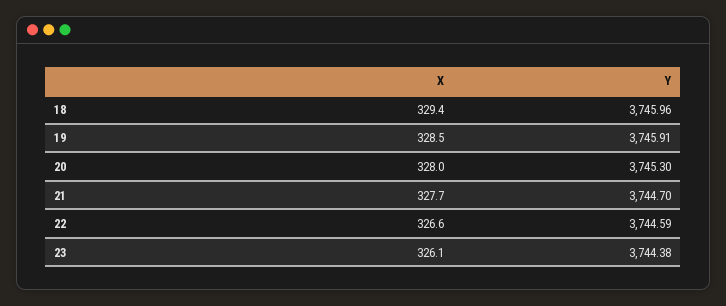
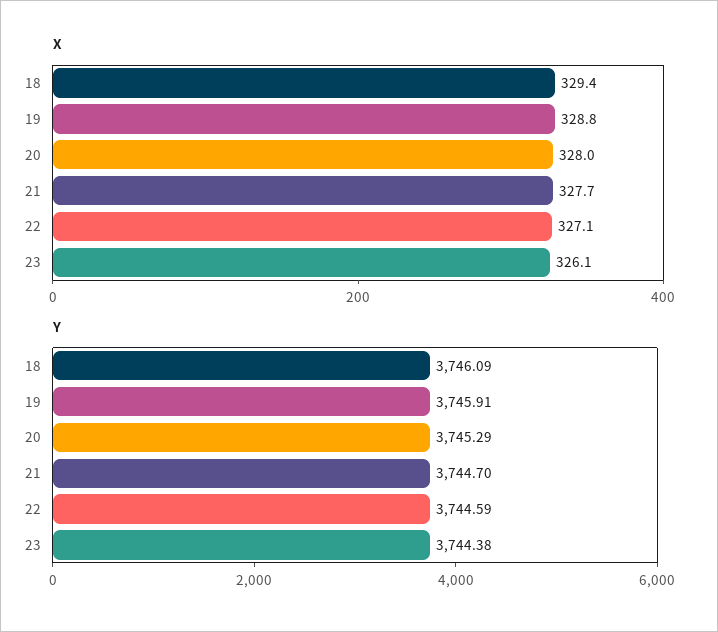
Y, 18: 3745.96 -> 3746.09
X, 19: 328.5 -> 328.8
Y, 20: 3745.3 -> 3745.29
X, 22: 326.6 -> 327.1

